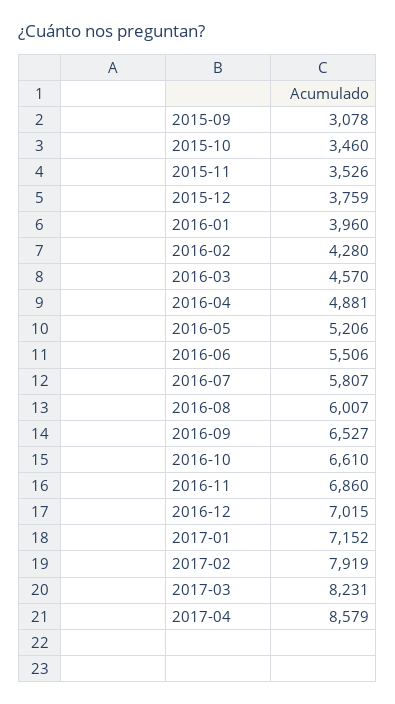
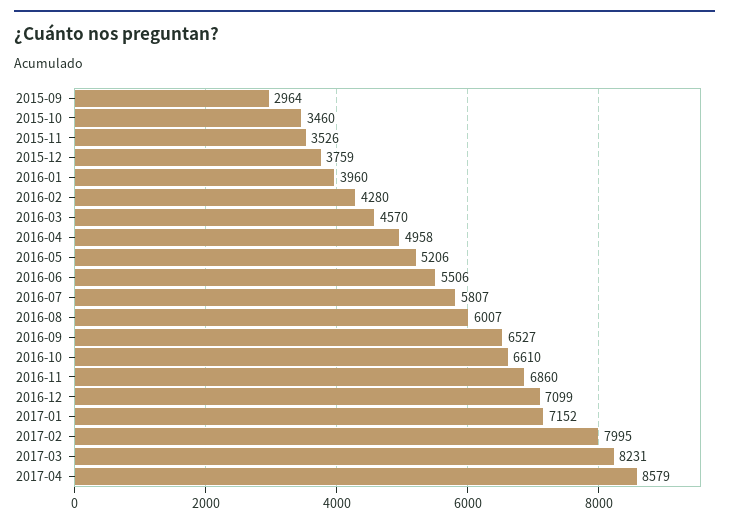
2015-09: 3078 -> 2964
2016-04: 4881 -> 4958
2016-12: 7015 -> 7099
2017-02: 7919 -> 7995

